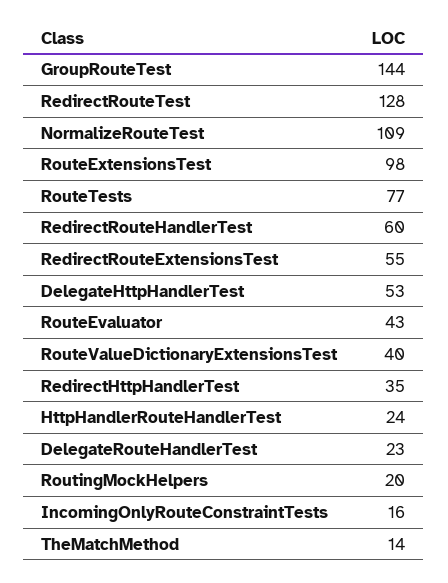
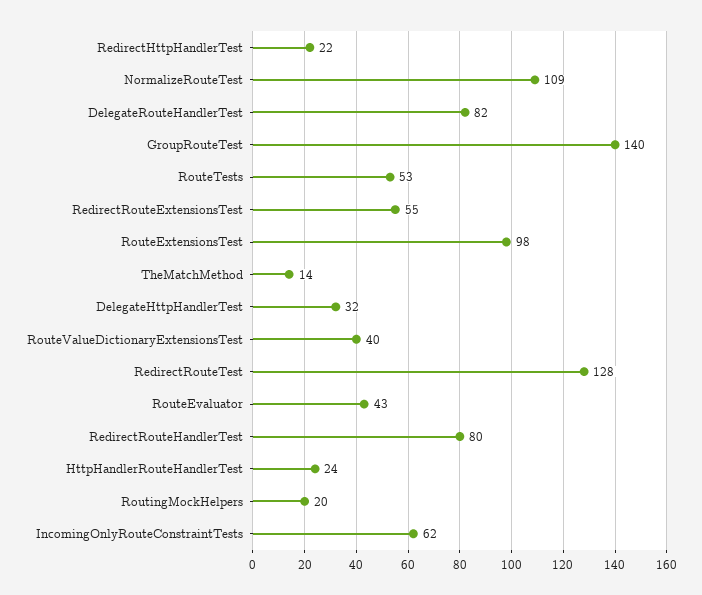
GroupRouteTest: 144 -> 140
RouteTests: 77 -> 53
RedirectRouteHandlerTest: 60 -> 80
DelegateHttpHandlerTest: 53 -> 32
RedirectHttpHandlerTest: 35 -> 22
DelegateRouteHandlerTest: 23 -> 82
IncomingOnlyRouteConstraintTests: 16 -> 62

